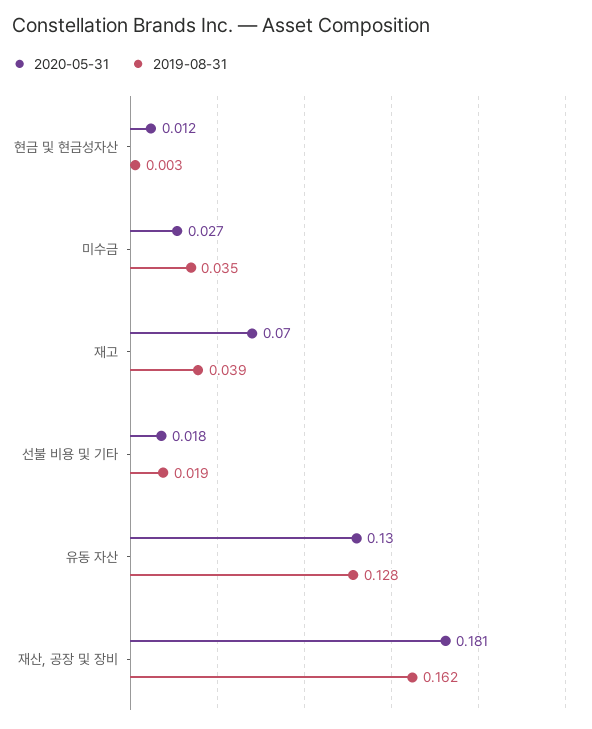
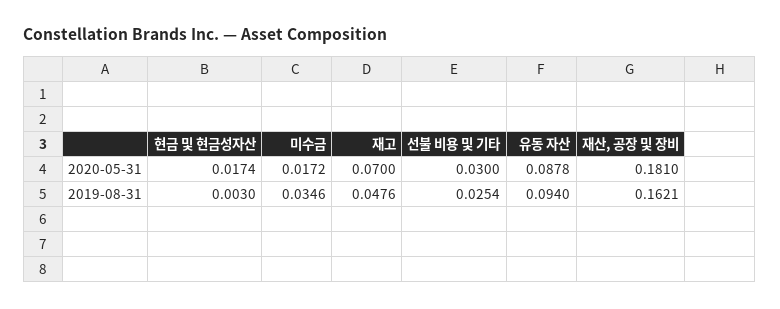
2020-05-31, 현금 및 현금성자산: 0.012 -> 0.0174
2020-05-31, 미수금: 0.027 -> 0.0172
2019-08-31, 재고: 0.039 -> 0.0476
2020-05-31, 선불 비용 및 기타: 0.018 -> 0.03
2019-08-31, 선불 비용 및 기타: 0.019 -> 0.0254
2020-05-31, 유동 자산: 0.13 -> 0.0878
2019-08-31, 유동 자산: 0.128 -> 0.094

